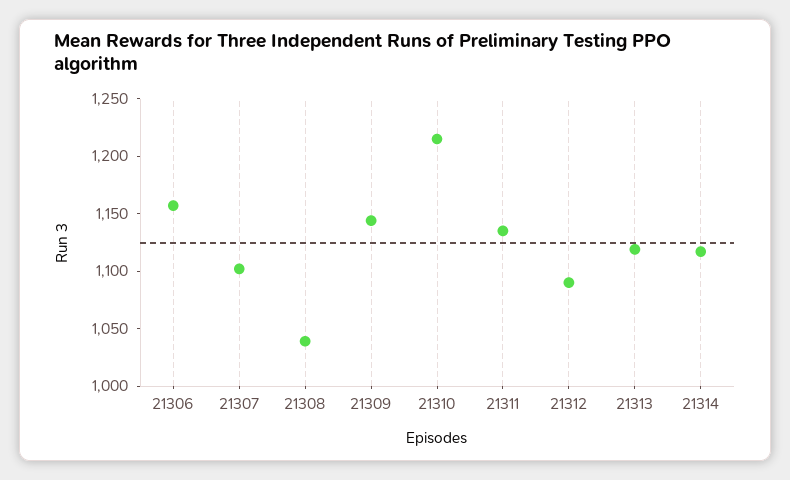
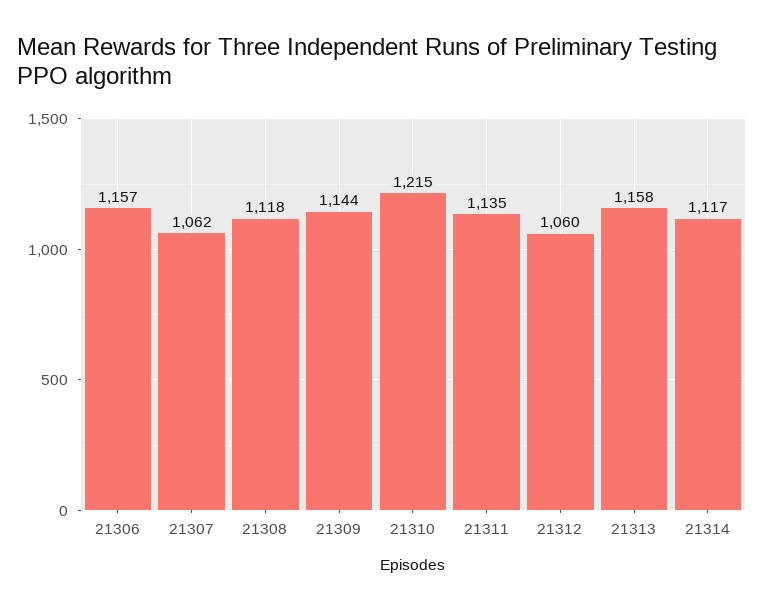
21307: 1100 -> 1062
21308: 1040 -> 1118
21312: 1090 -> 1060
21313: 1120 -> 1158

